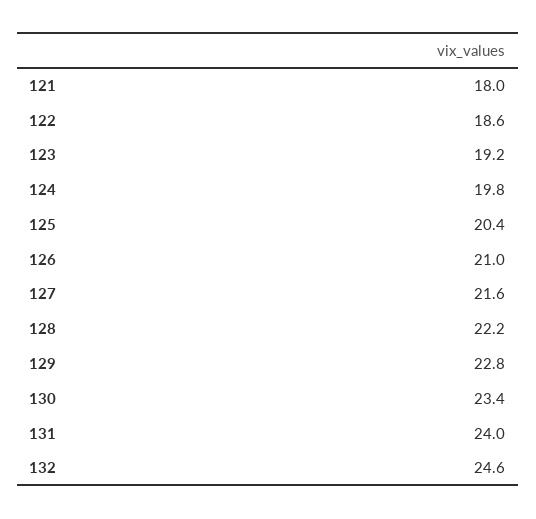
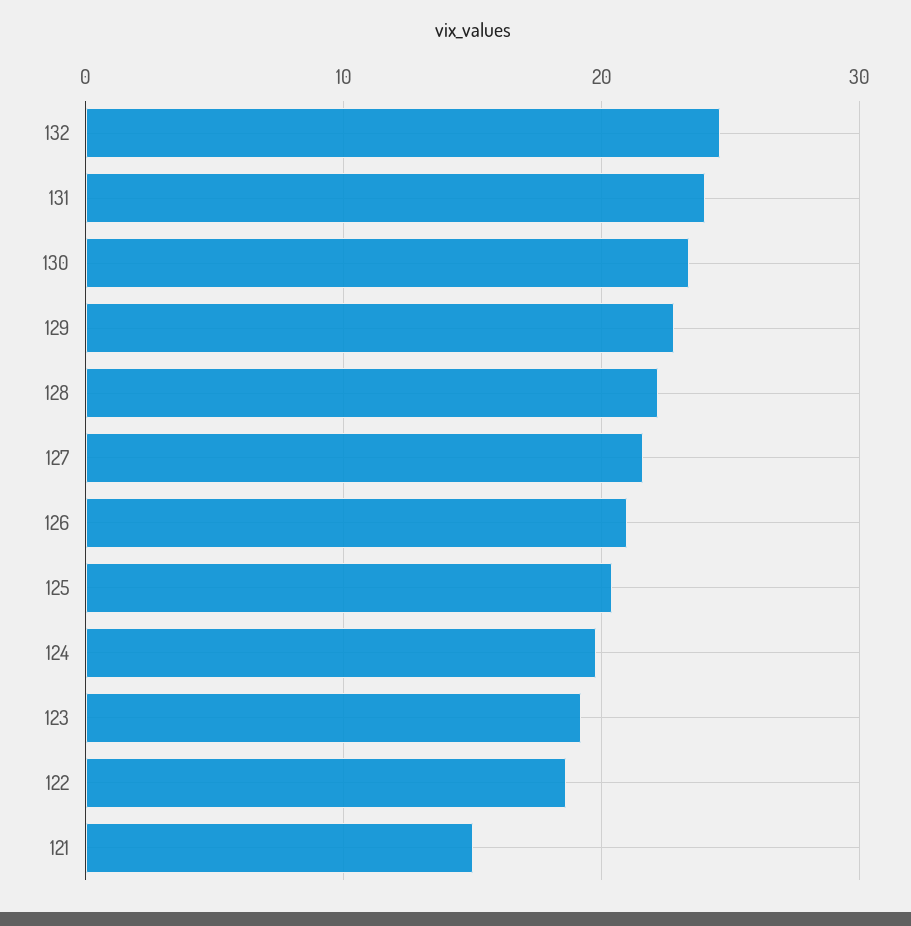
121: 18 -> 15

